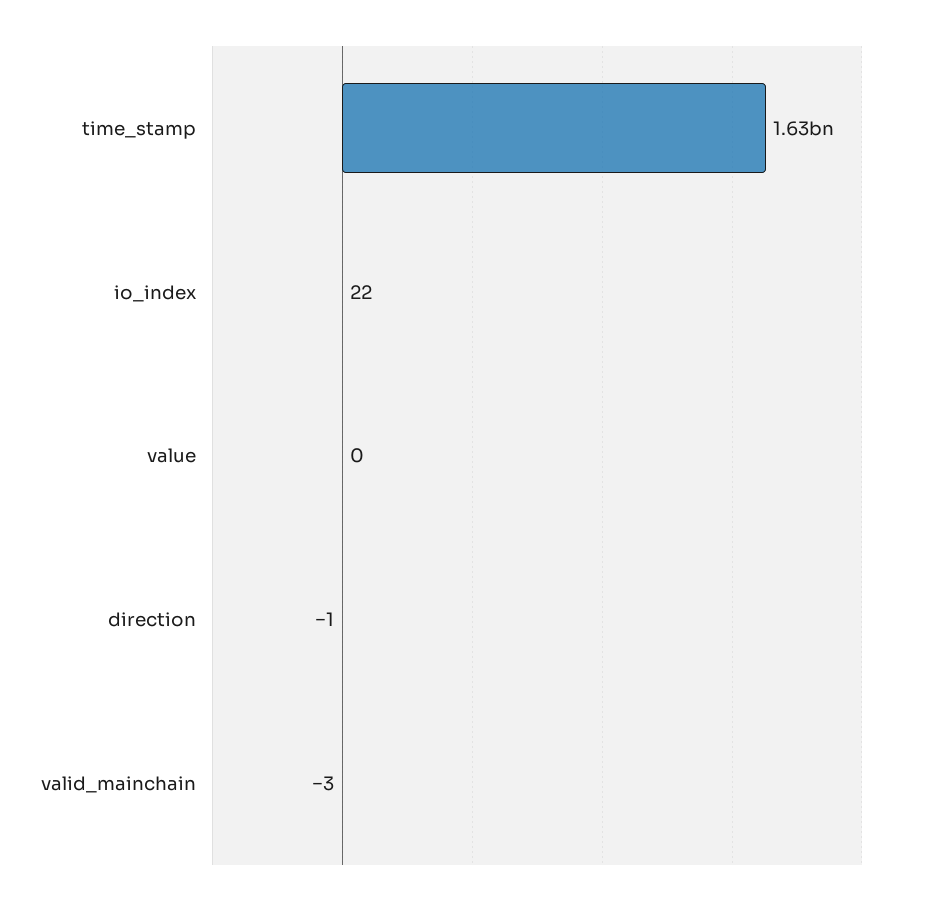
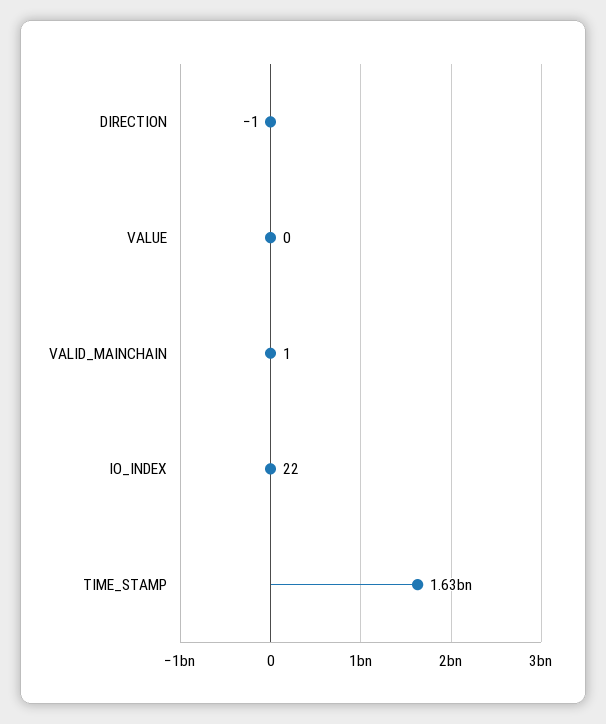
valid_mainchain: -3 -> 1

